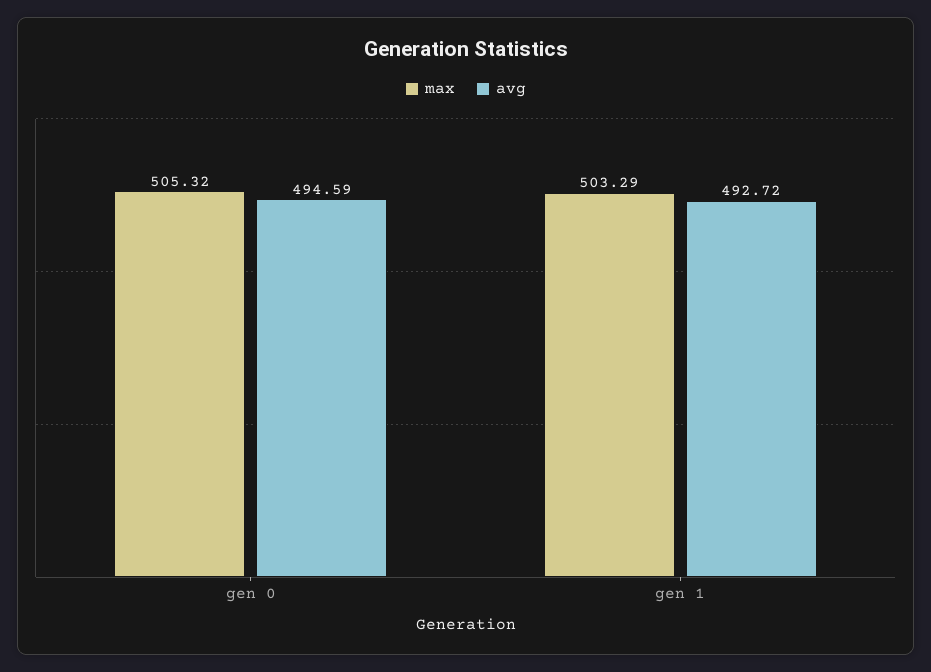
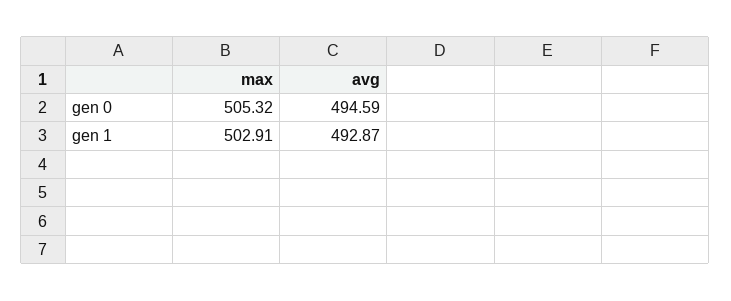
max, gen 1: 503.29 -> 502.91
avg, gen 1: 492.72 -> 492.87

